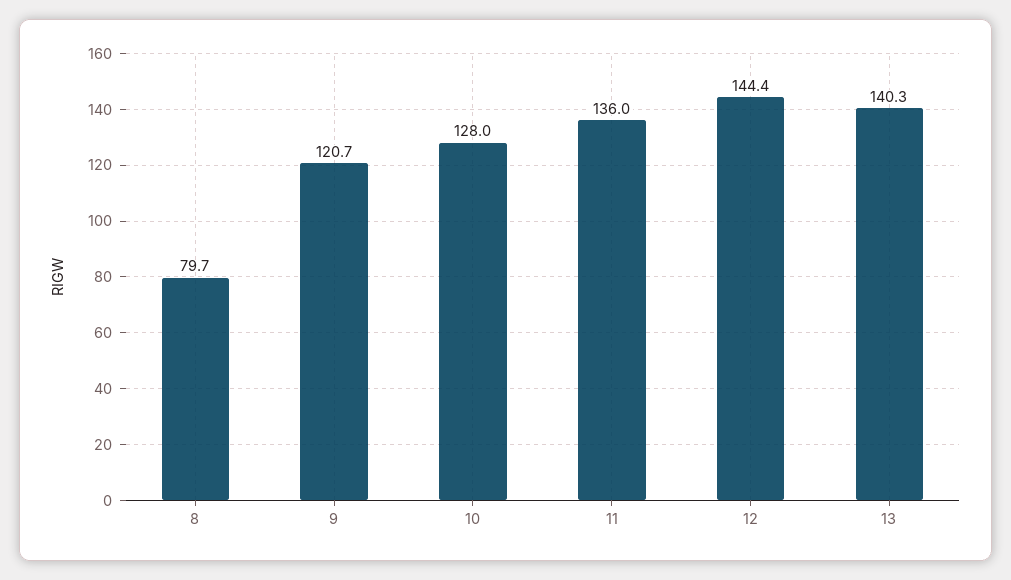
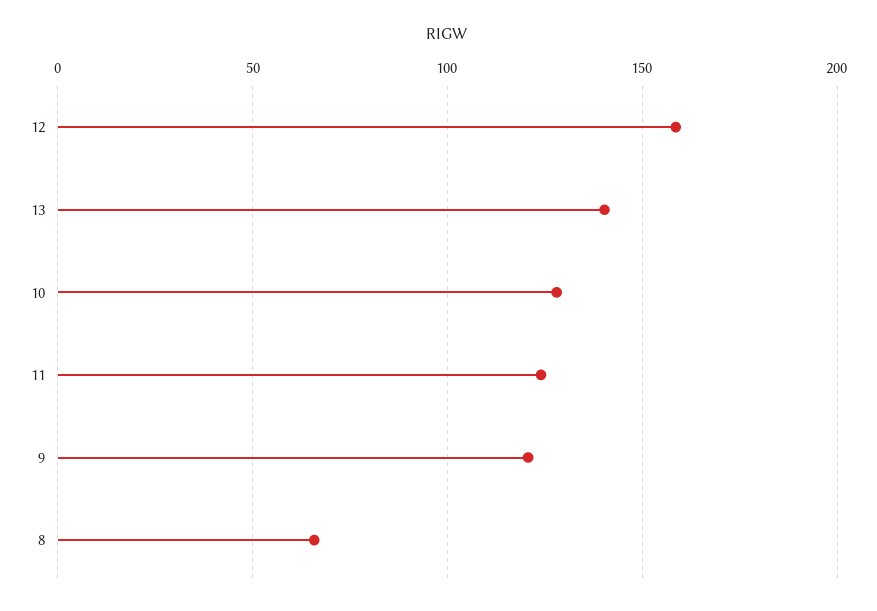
8: 79.7 -> 65
11: 136 -> 125
12: 144.4 -> 160

